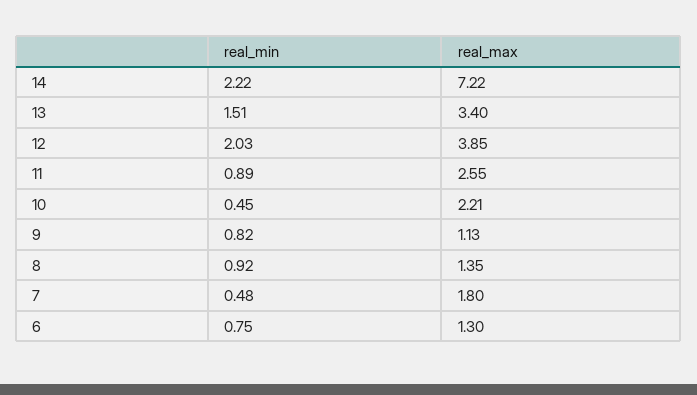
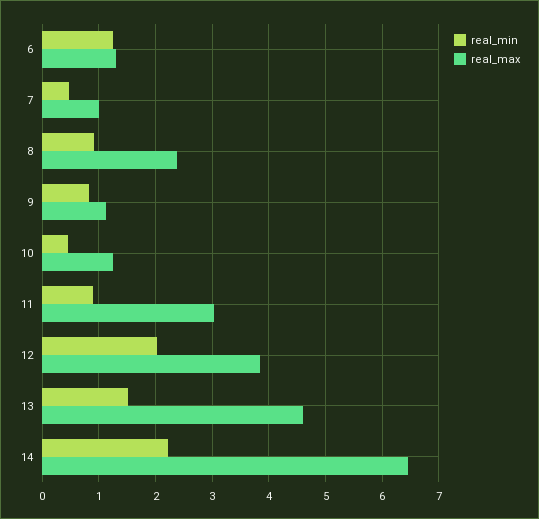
real_max, 14: 7.22 -> 6.4
real_max, 13: 3.4 -> 4.6
real_max, 11: 2.55 -> 3
real_max, 10: 2.21 -> 1.2
real_max, 8: 1.35 -> 2.4
real_max, 7: 1.8 -> 1
real_min, 6: 0.75 -> 1.2

